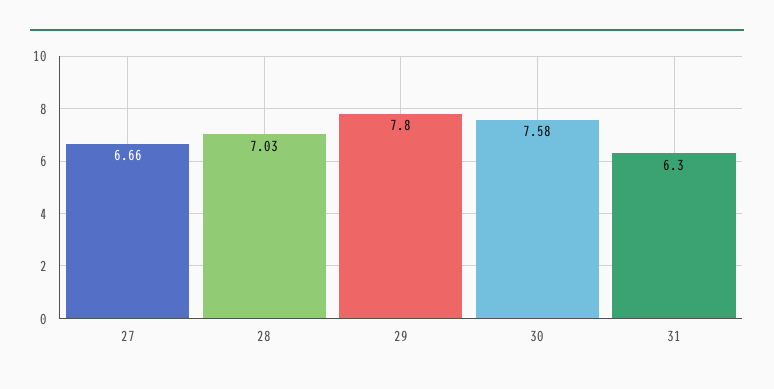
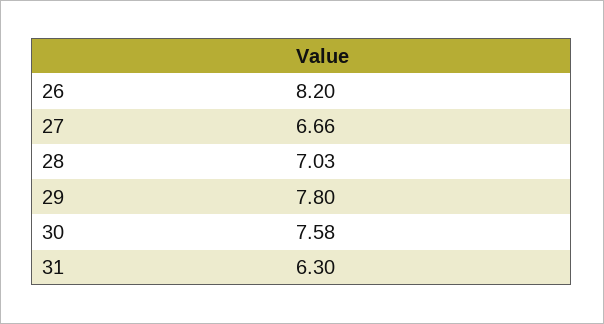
26: none -> 8.2

